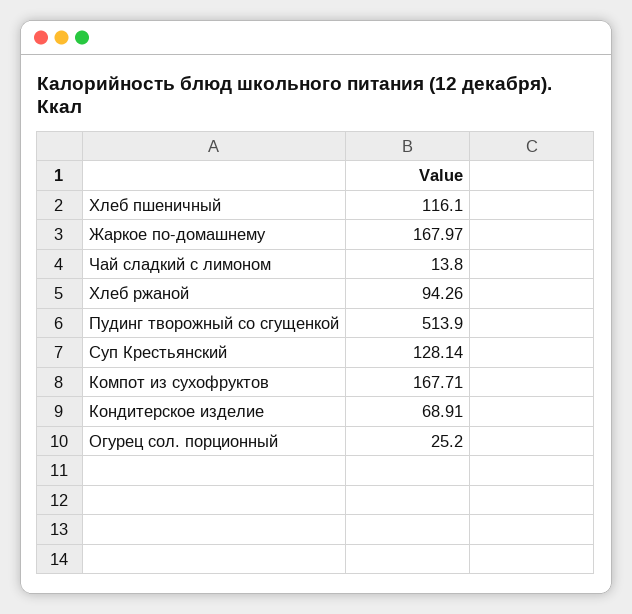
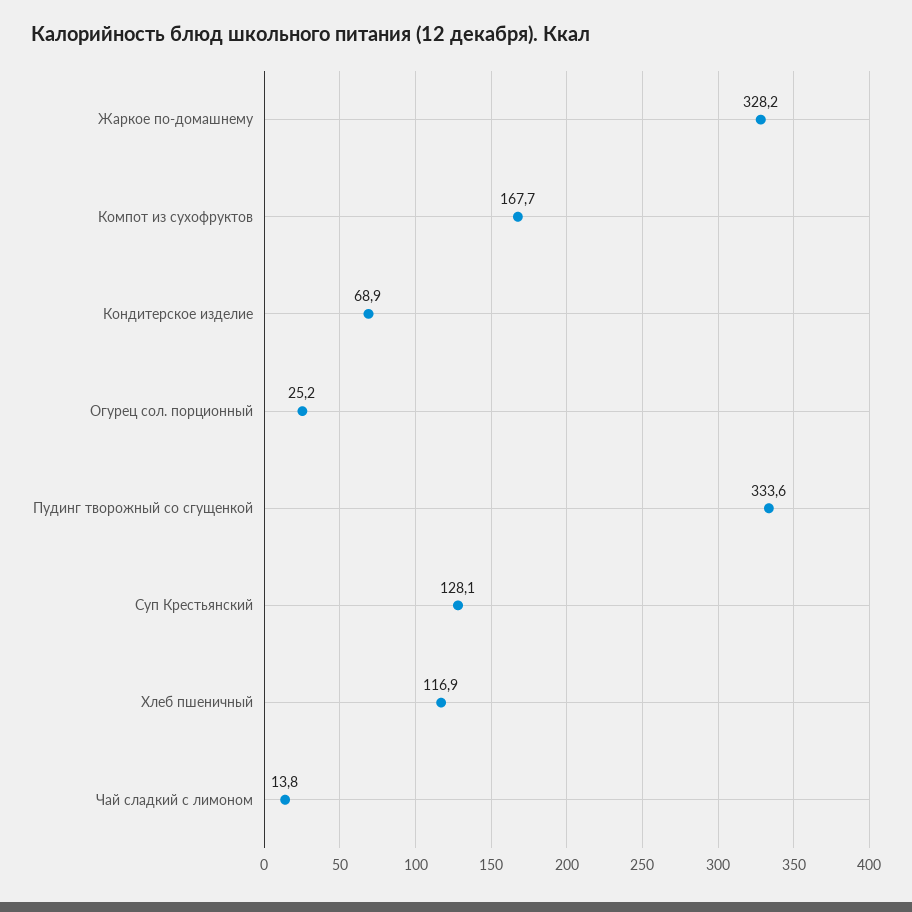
Хлеб пшеничный: 116.1 -> 116.9
Жаркое по-домашнему: 167.97 -> 328.2
Хлеб ржаной: 94.26 -> none
Пудинг творожный со сгущенкой: 513.9 -> 333.6

